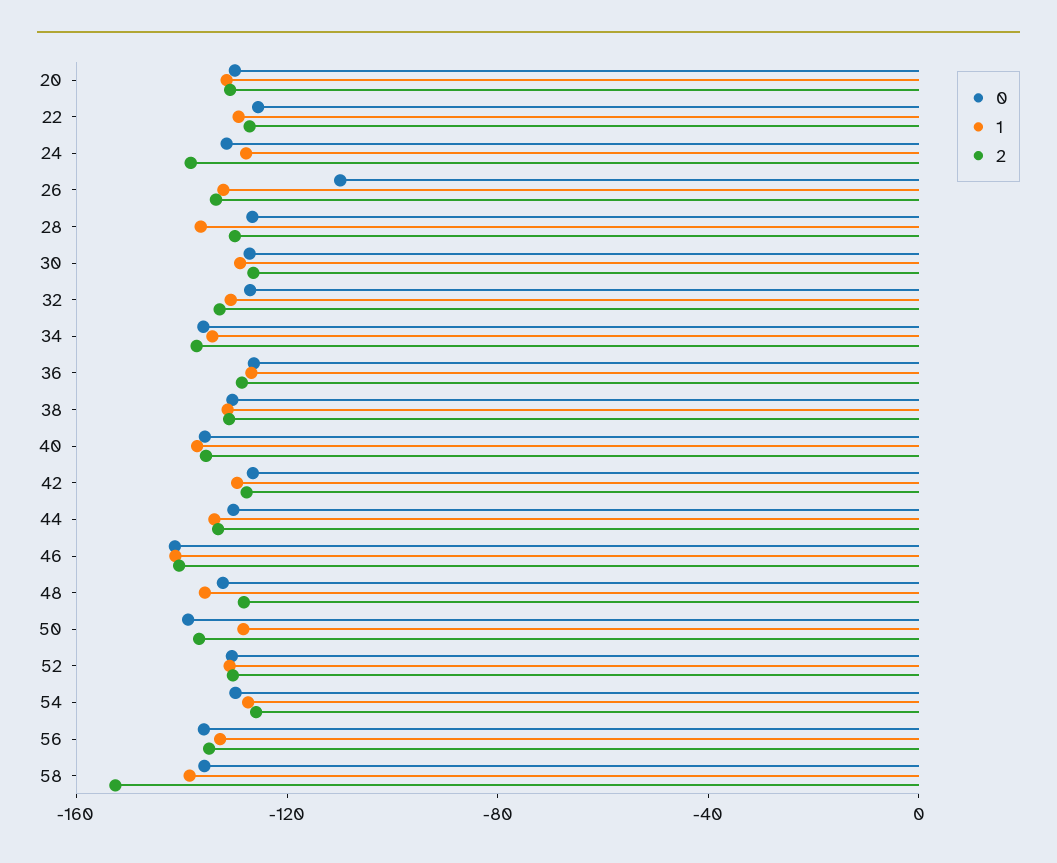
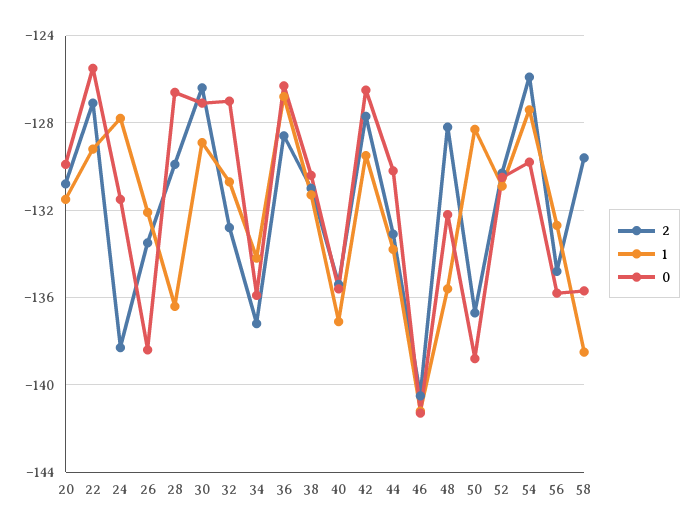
0, 26: -110 -> -138.5
2, 58: -150 -> -129.5

